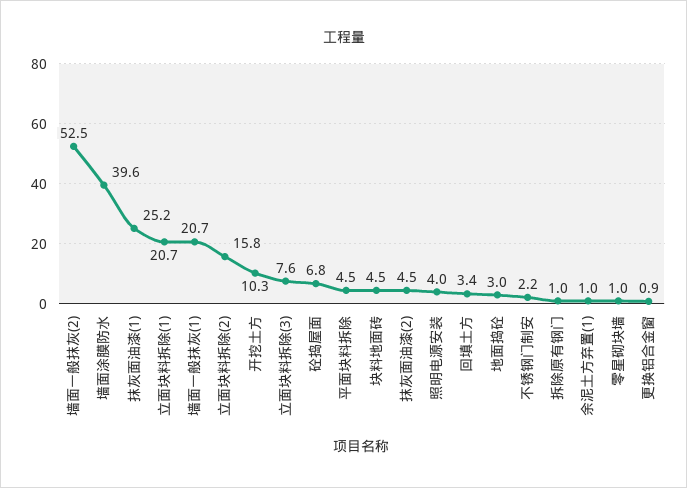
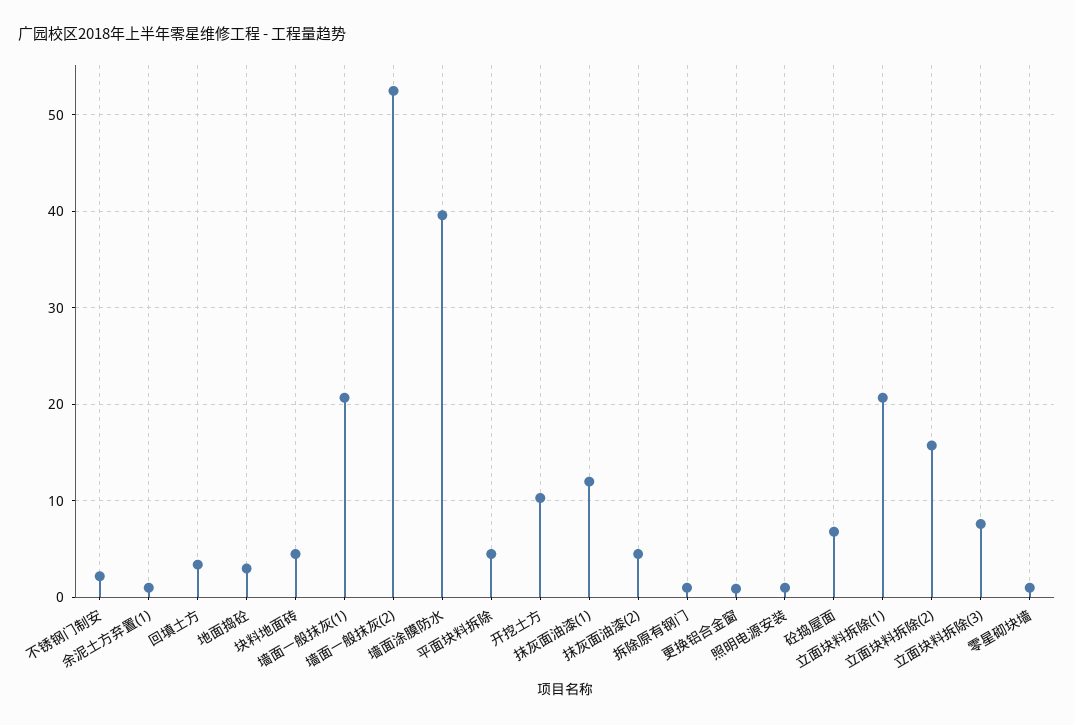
抹灰面油漆(1): 25.2 -> 12
照明电源安装: 4 -> 1

